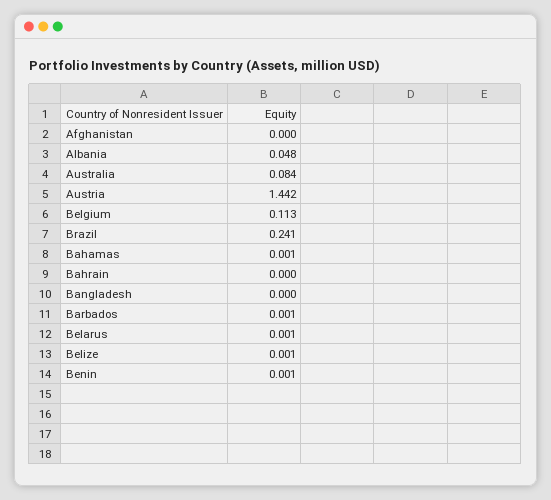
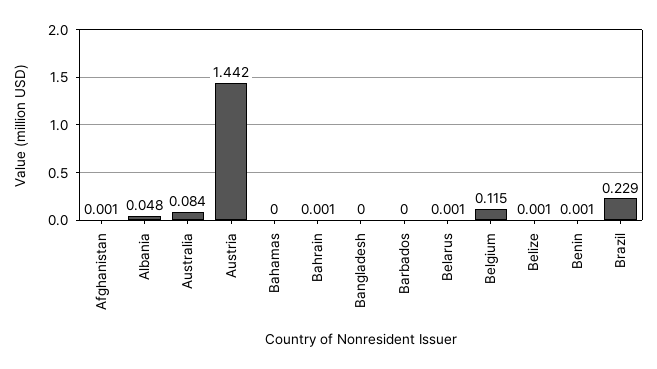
Afghanistan: 0 -> 0.001
Belgium: 0.113 -> 0.115
Brazil: 0.241 -> 0.229
Bahamas: 0.001 -> 0
Bahrain: 0 -> 0.001
Barbados: 0.001 -> 0

